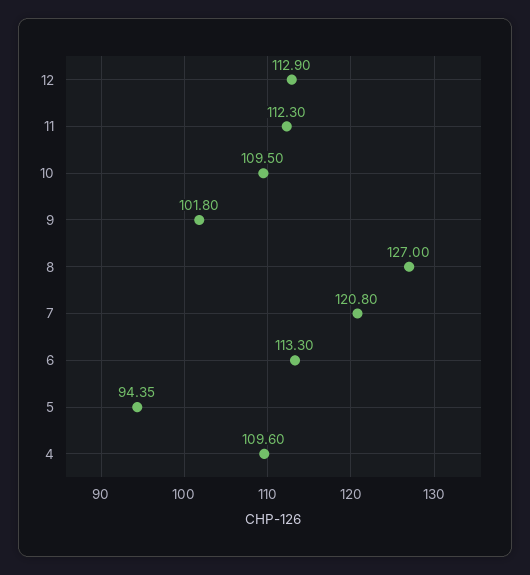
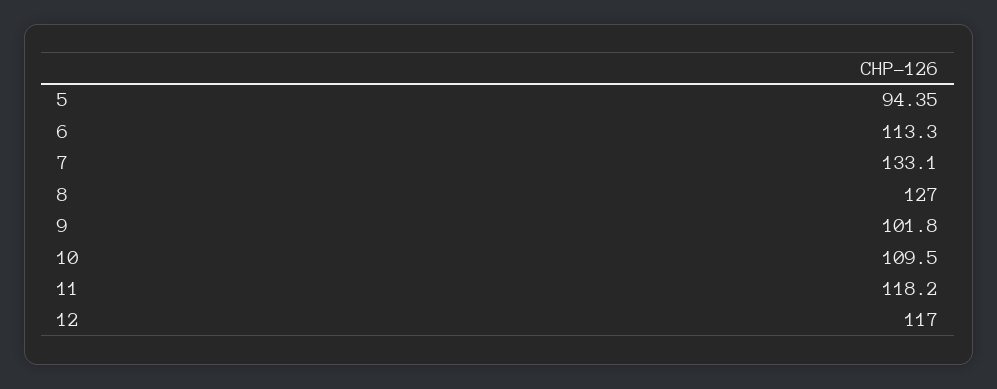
12: 112.9 -> 117
11: 112.3 -> 118.2
7: 120.8 -> 133.1
4: 109.6 -> none

